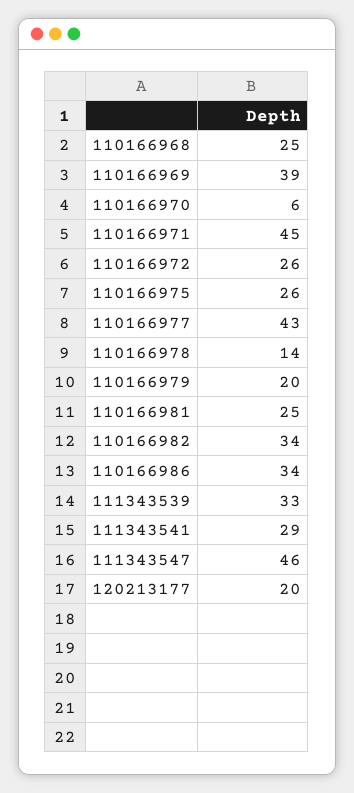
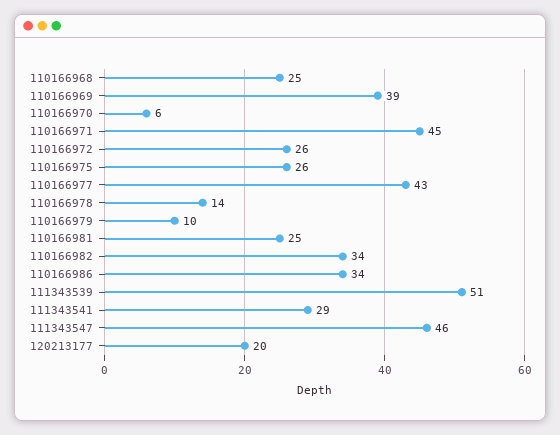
110166979: 20 -> 10
111343539: 33 -> 51

